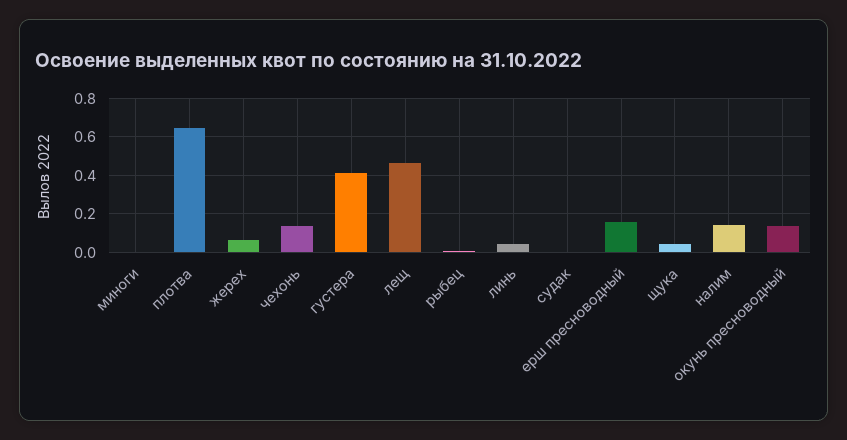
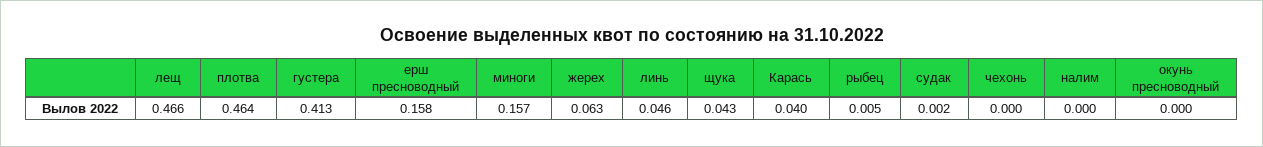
миноги: 0 -> 0.157
плотва: 0.65 -> 0.464
чехонь: 0.15 -> 0
налим: 0.15 -> 0
окунь пресноводный: 0.15 -> 0
Карась: none -> 0.04

